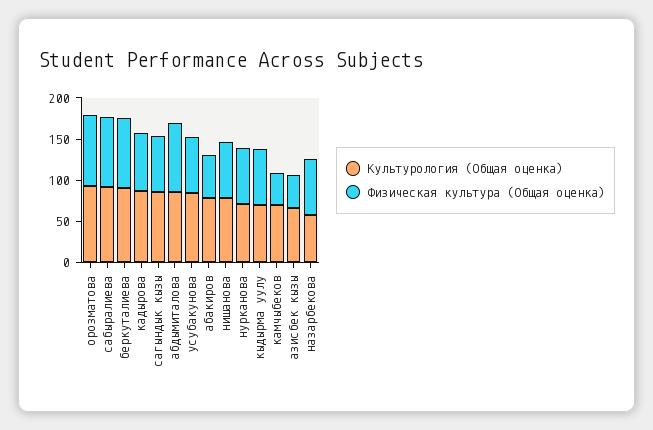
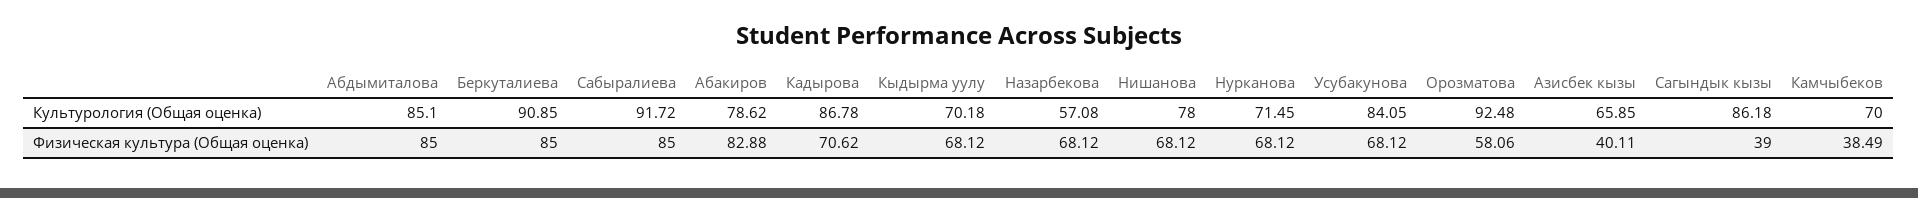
Физическая культура (Общая оценка), орозматова: 90 -> 58.06
Физическая культура (Общая оценка), сагындык кызы: 70 -> 39
Физическая культура (Общая оценка), абакиров: 50 -> 82.88

